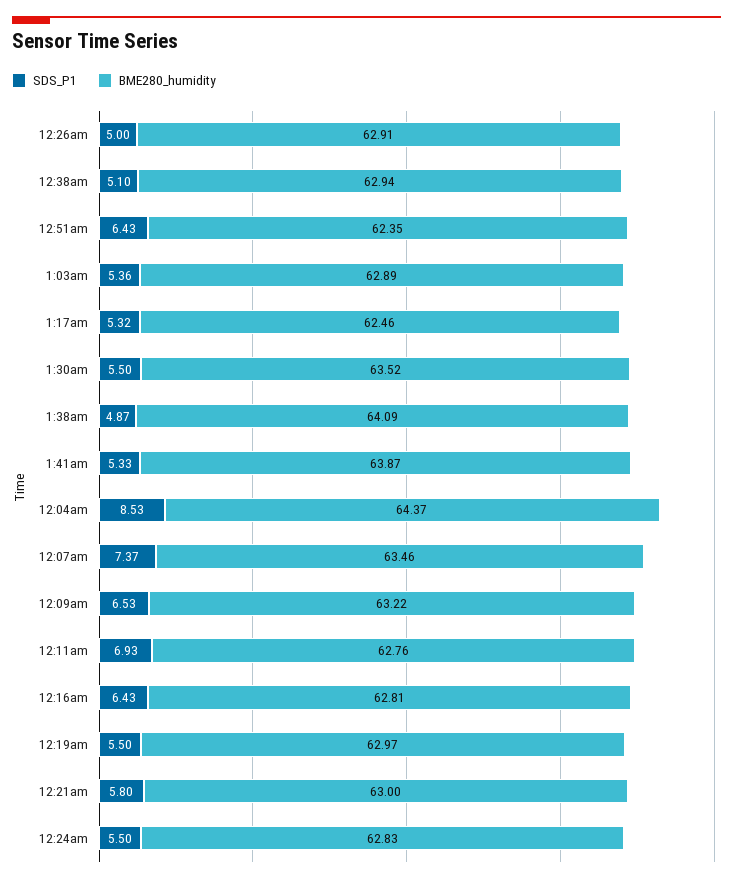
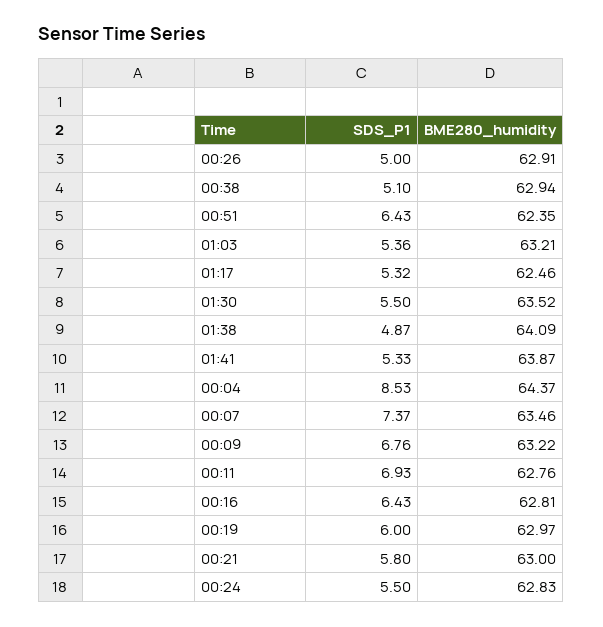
BME280_humidity, 1:03am: 62.89 -> 63.21
SDS_P1, 12:09am: 6.53 -> 6.76
SDS_P1, 12:19am: 5.5 -> 6

